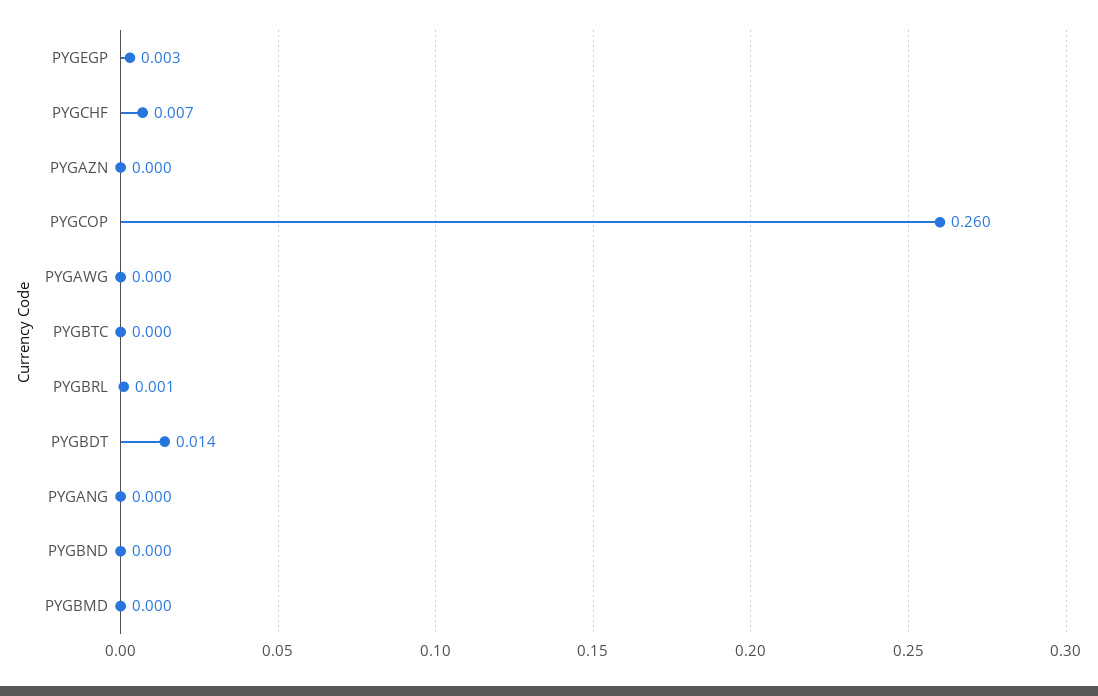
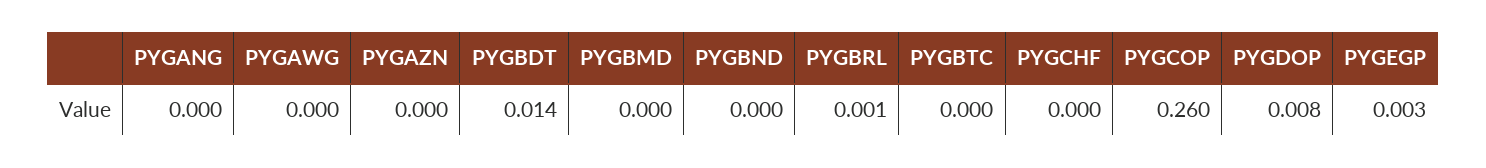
PYGCHF: 0.007 -> 0
PYGDOP: none -> 0.008

